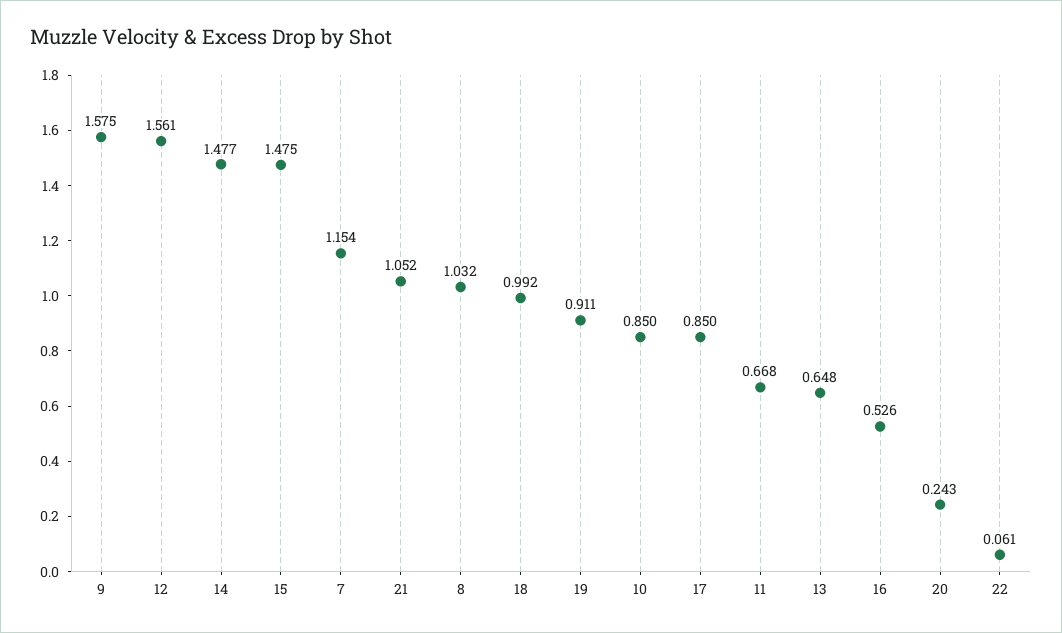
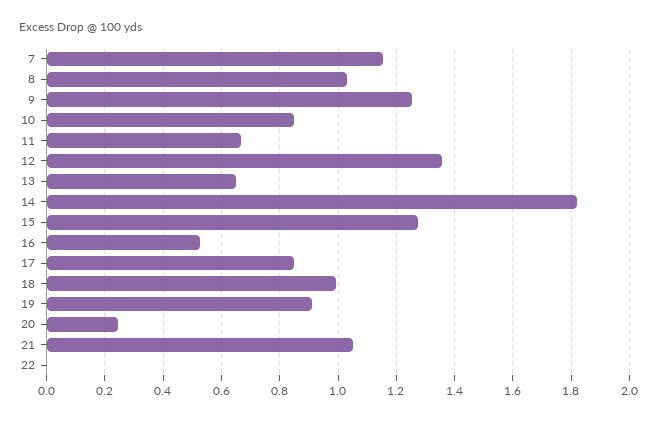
9: 1.575 -> 1.25
12: 1.561 -> 1.35
14: 1.477 -> 1.825
15: 1.475 -> 1.275
22: 0.061 -> 0

